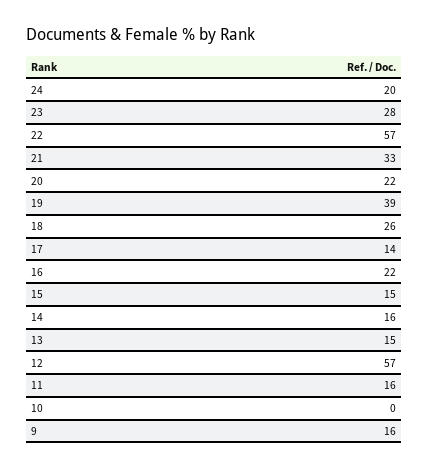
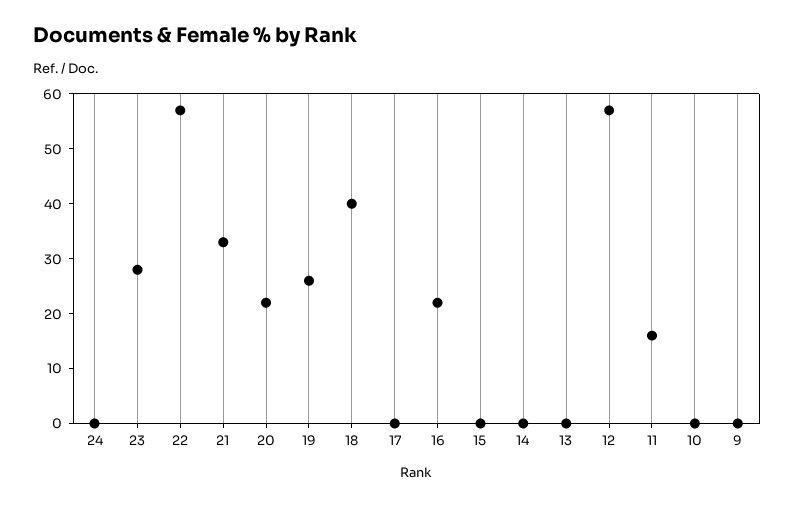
24: 20 -> 0
19: 39 -> 25
18: 26 -> 40
17: 14 -> 0
15: 15 -> 0
14: 16 -> 0
13: 15 -> 0
9: 16 -> 0

